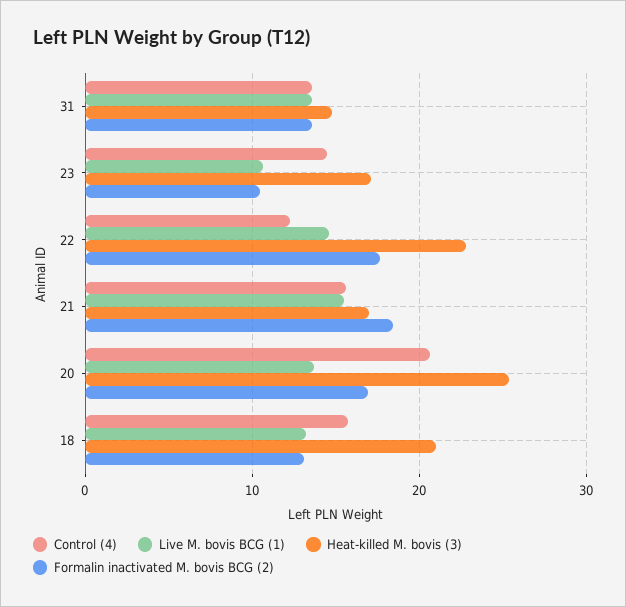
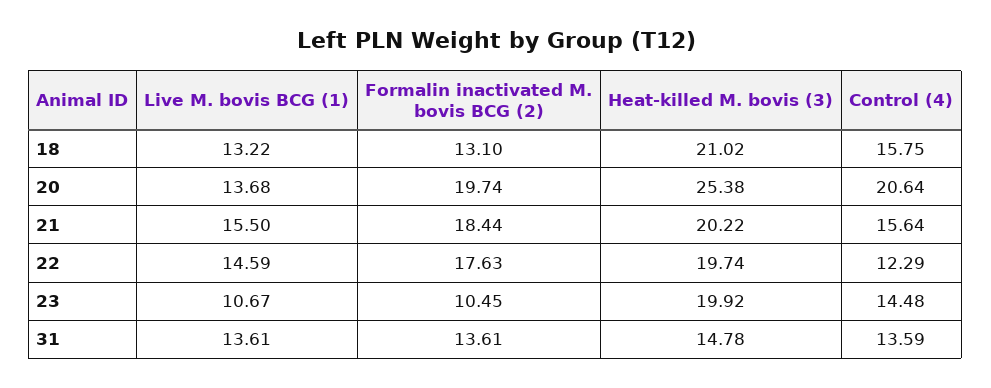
Heat-killed M. bovis (3), 23: 17 -> 19.92
Heat-killed M. bovis (3), 22: 23 -> 19.74
Heat-killed M. bovis (3), 21: 17 -> 20.22
Formalin inactivated M. bovis BCG (2), 20: 17 -> 19.74

